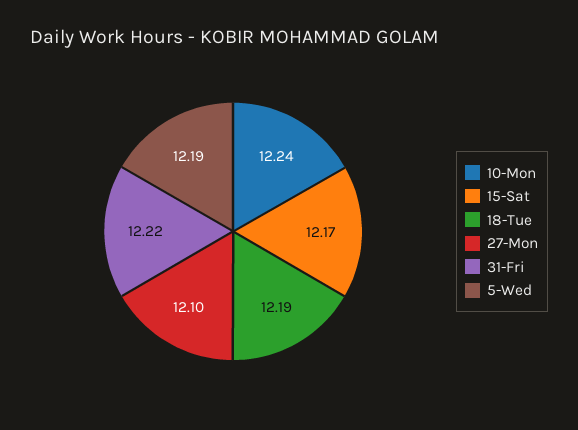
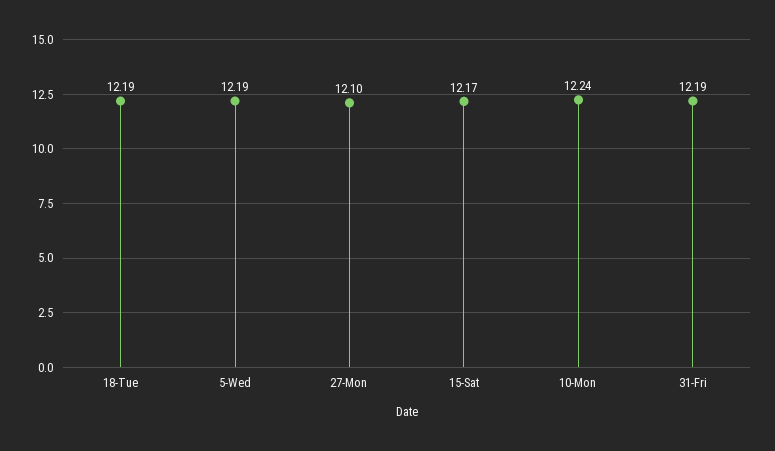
31-Fri: 12.22 -> 12.19

